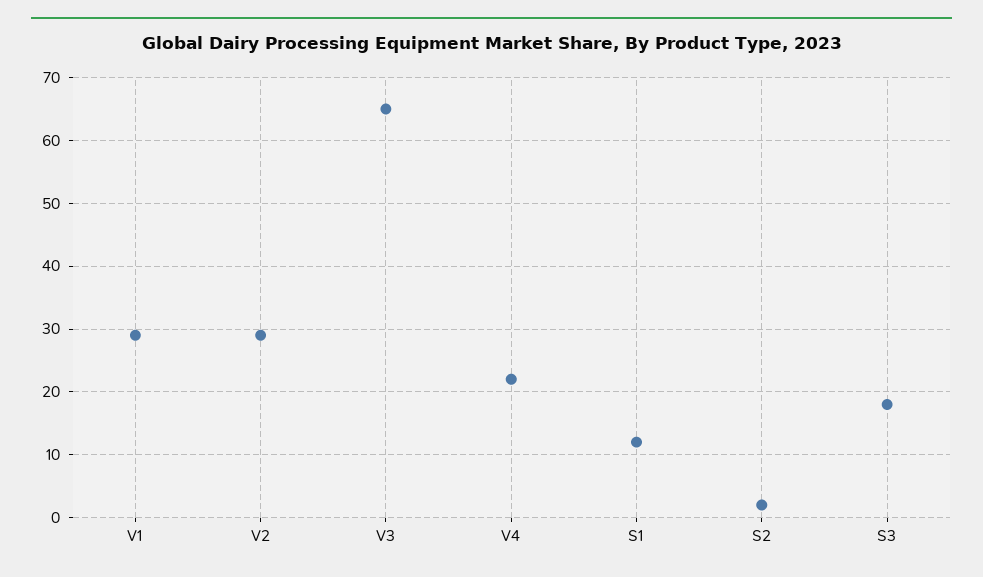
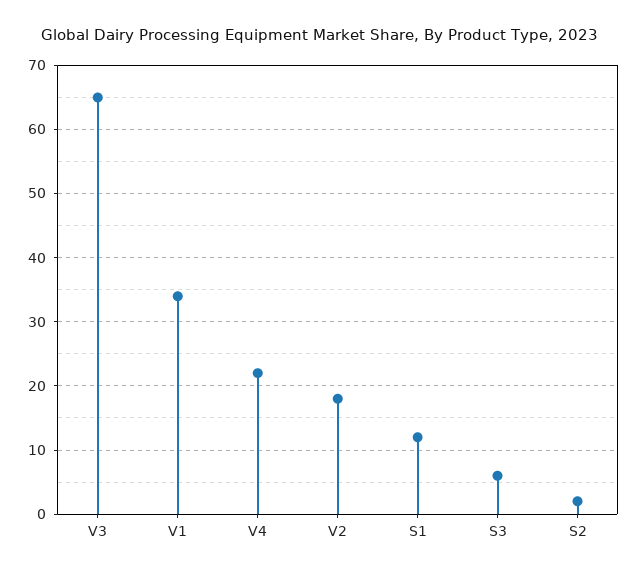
V1: 29 -> 34
V2: 29 -> 18
S3: 18 -> 6

